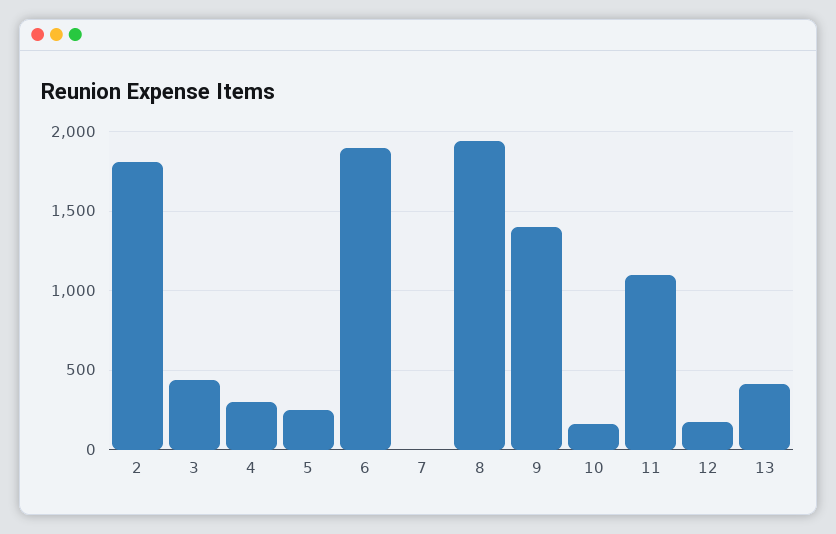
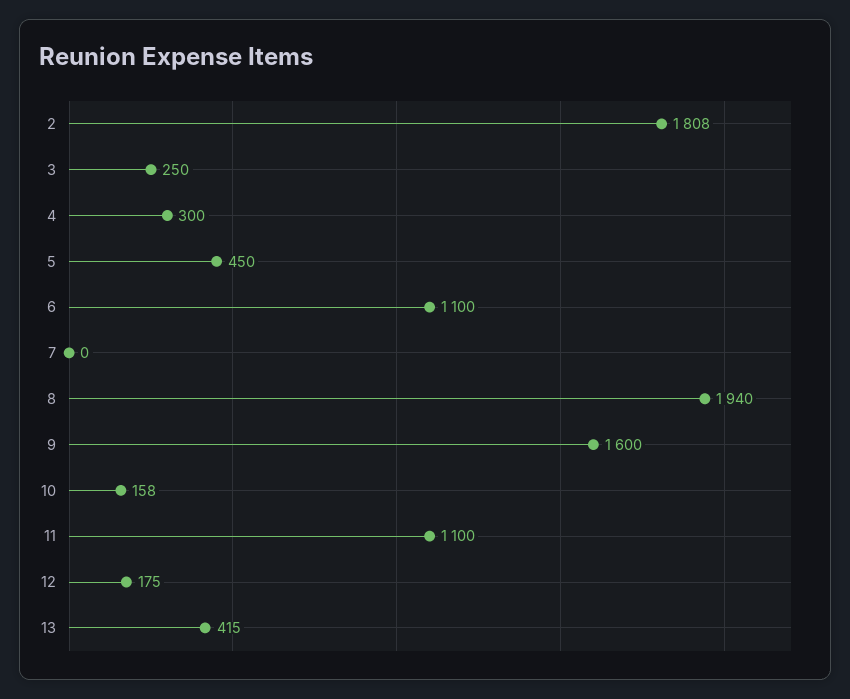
3: 450 -> 250
5: 250 -> 450
6: 1900 -> 1100
9: 1400 -> 1600

